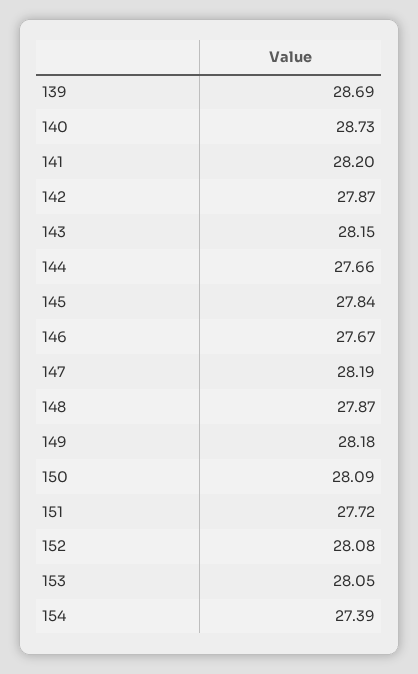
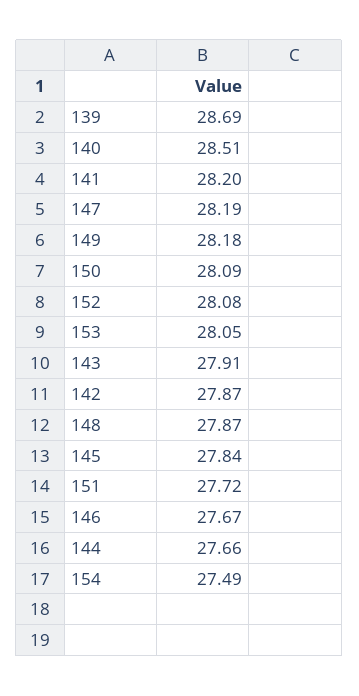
140: 28.73 -> 28.51
143: 28.15 -> 27.91
154: 27.39 -> 27.49

